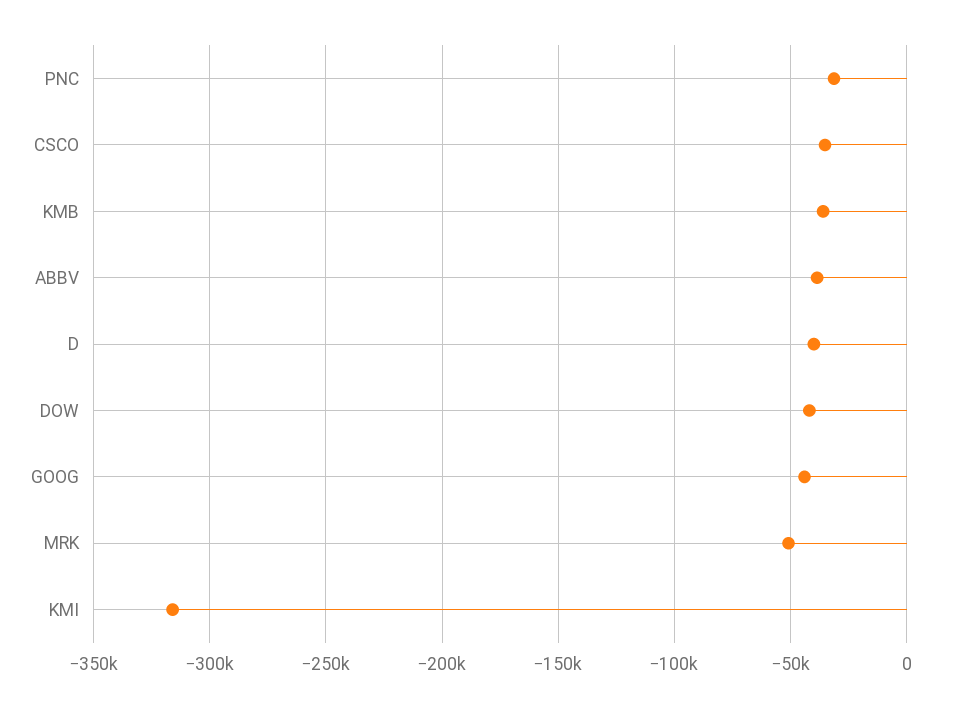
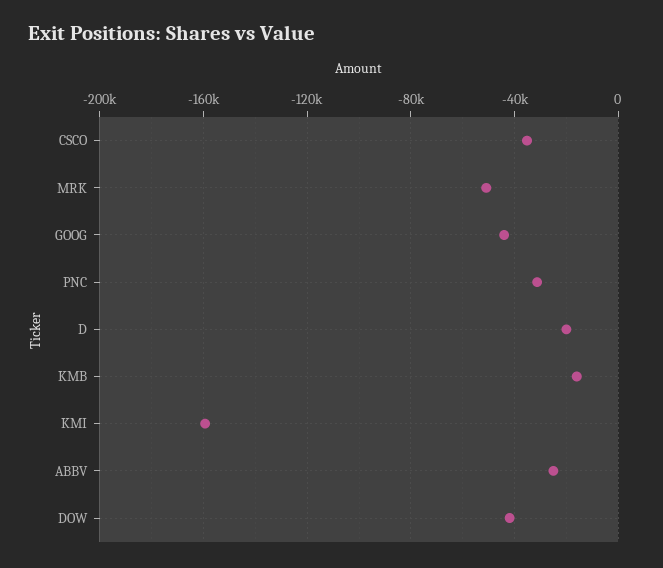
KMB: -35000 -> -15000
ABBV: -40000 -> -25000
D: -40000 -> -20000
KMI: -315000 -> -160000

